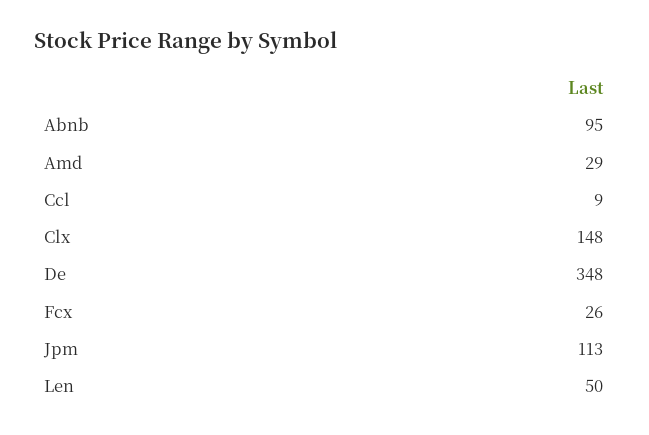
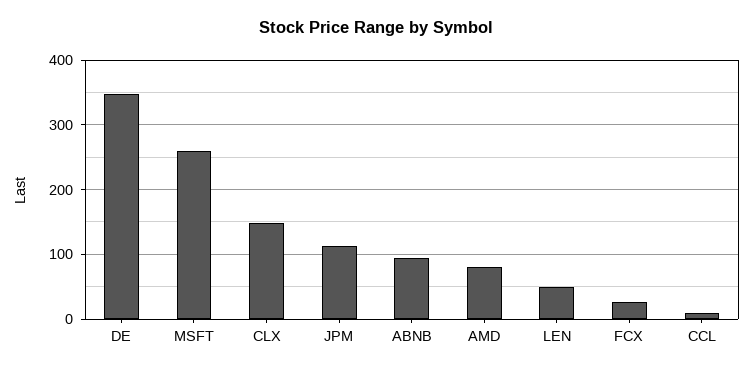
Amd: 29 -> 80
MSFT: none -> 260

